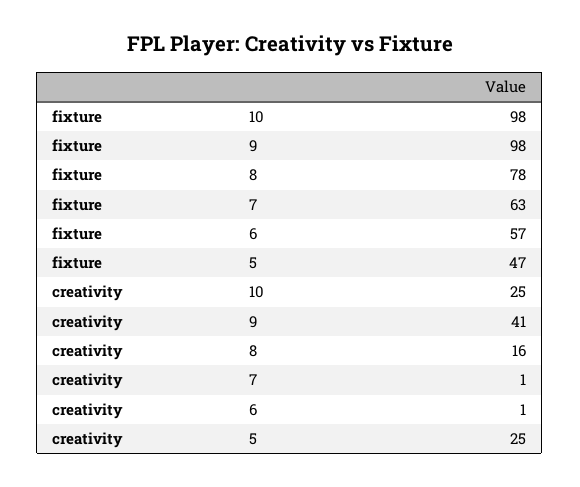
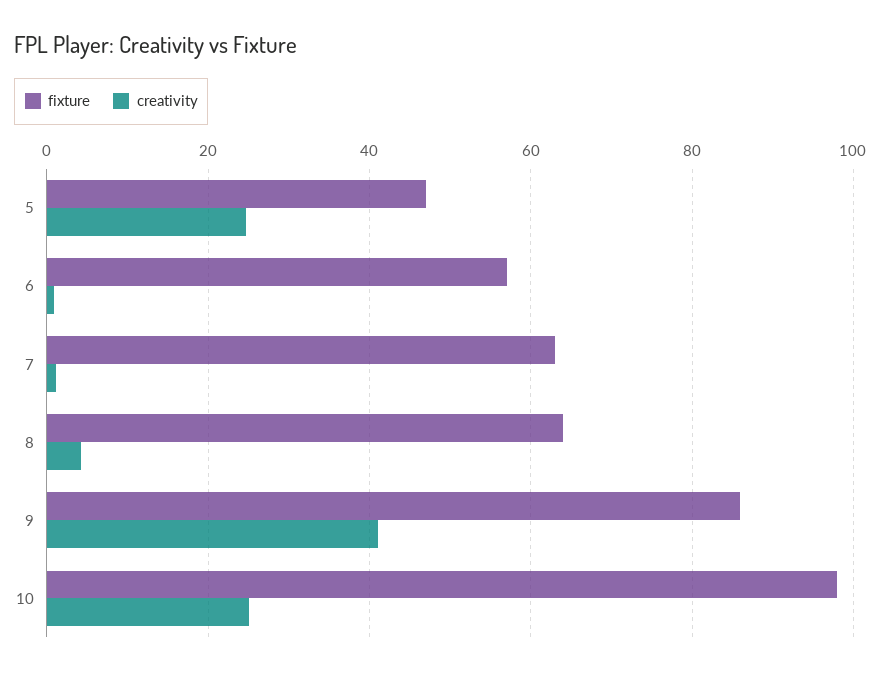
fixture, 9: 98 -> 86
fixture, 8: 78 -> 64
creativity, 8: 16 -> 4

